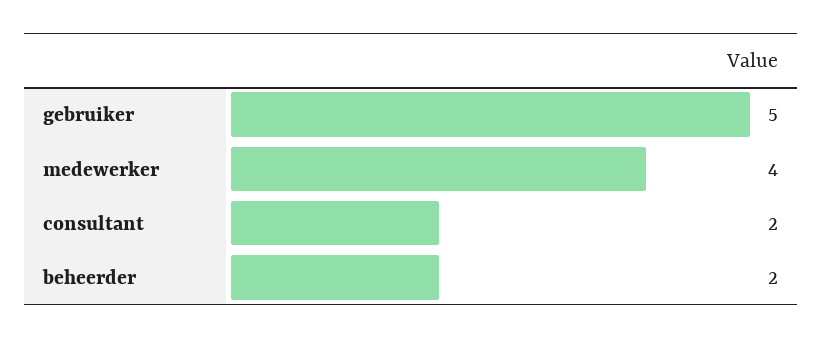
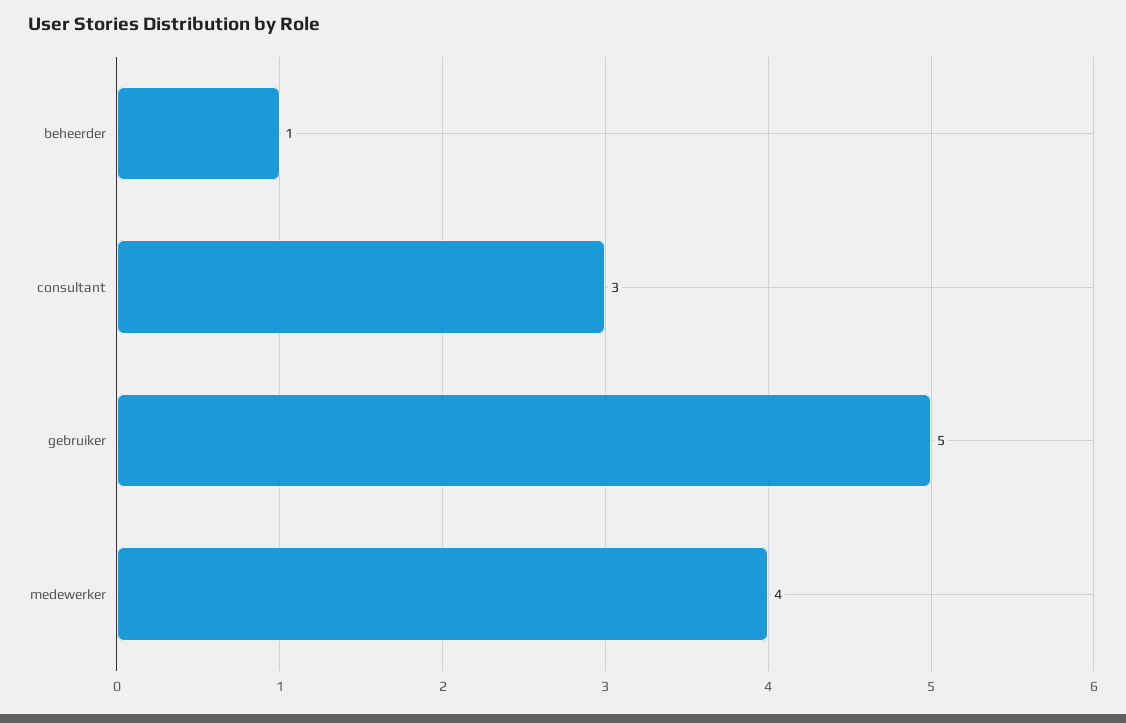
consultant: 2 -> 3
beheerder: 2 -> 1

